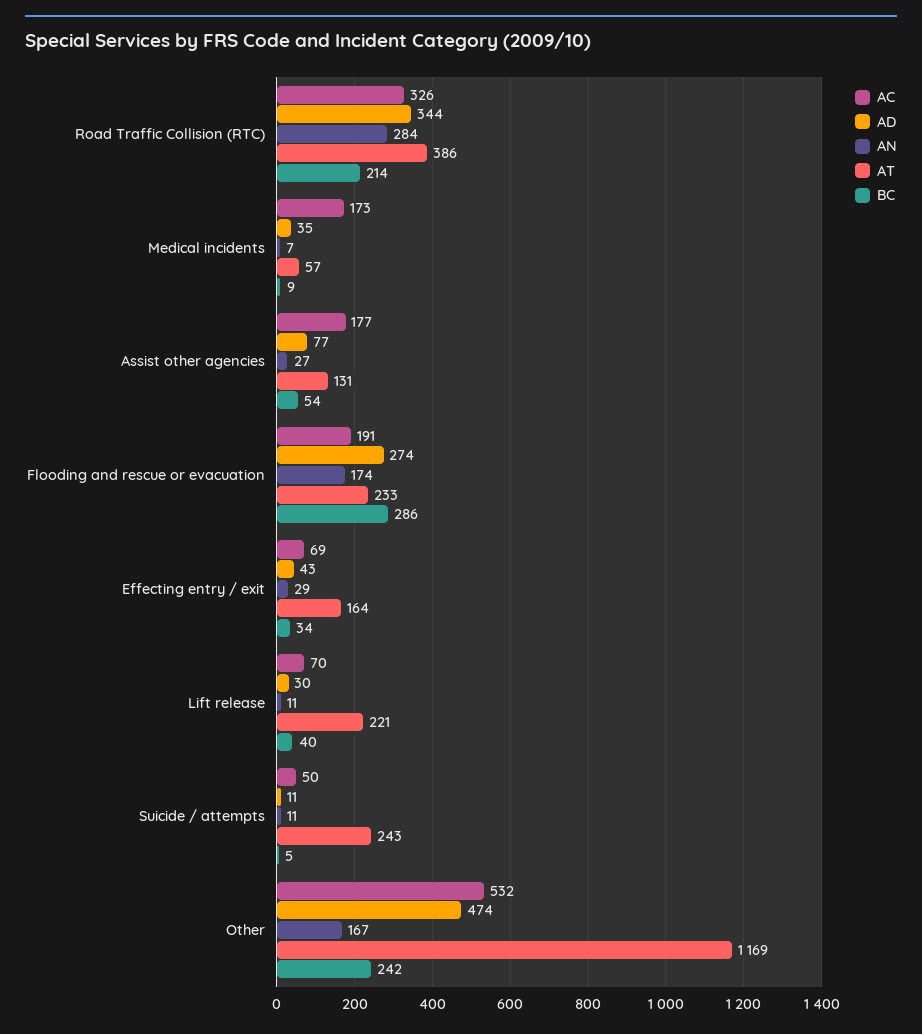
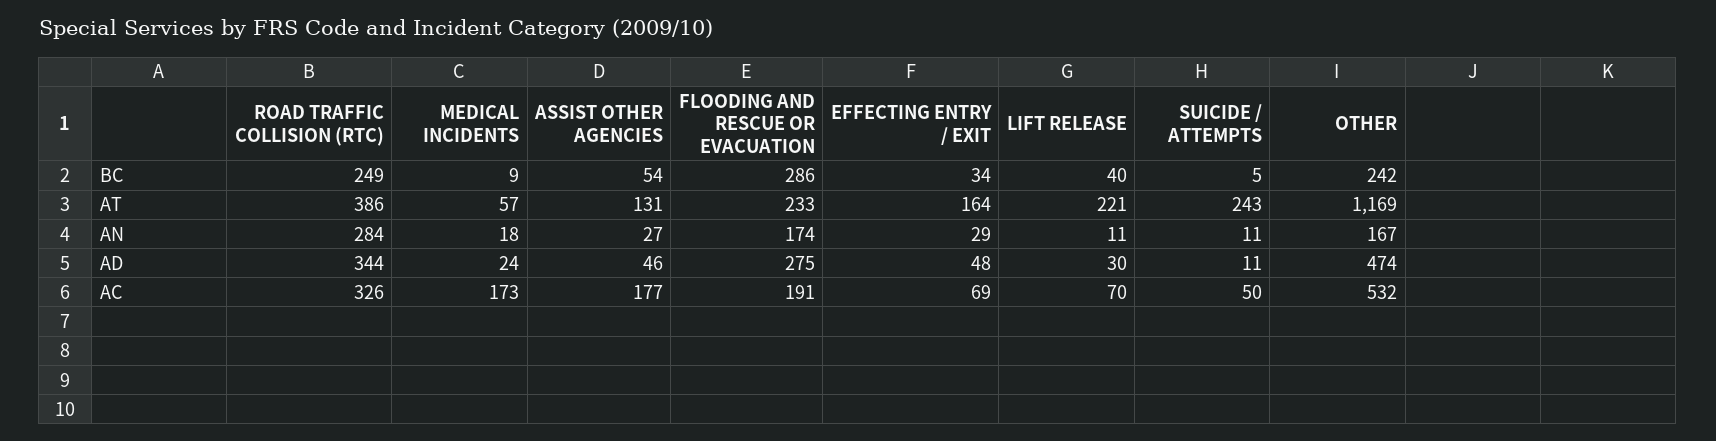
BC, Road Traffic Collision (RTC): 214 -> 249
AD, Medical incidents: 35 -> 24
AN, Medical incidents: 7 -> 18
AD, Assist other agencies: 77 -> 46
AD, Flooding and rescue or evacuation: 274 -> 275
AD, Effecting entry / exit: 43 -> 48

